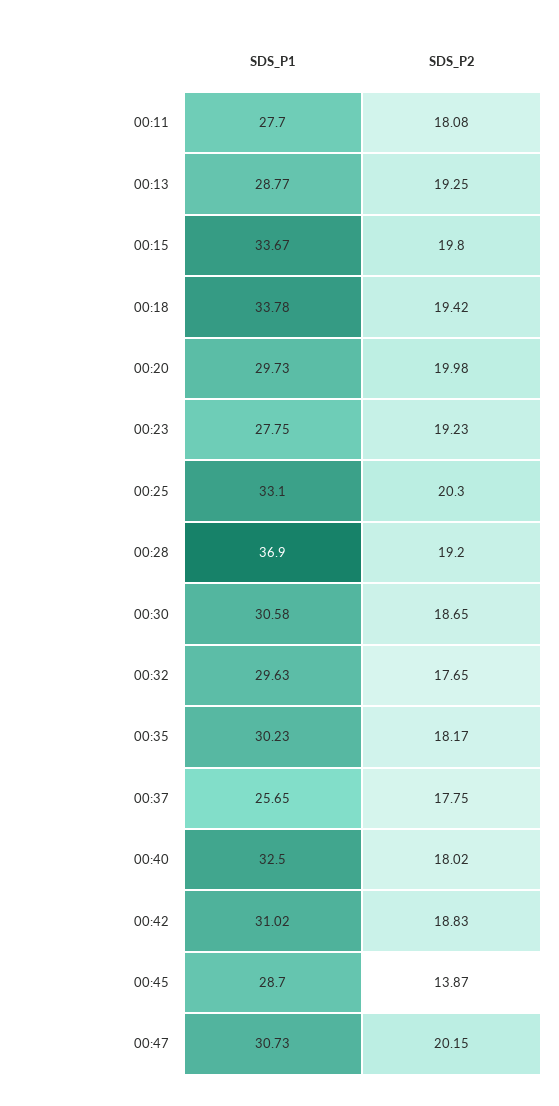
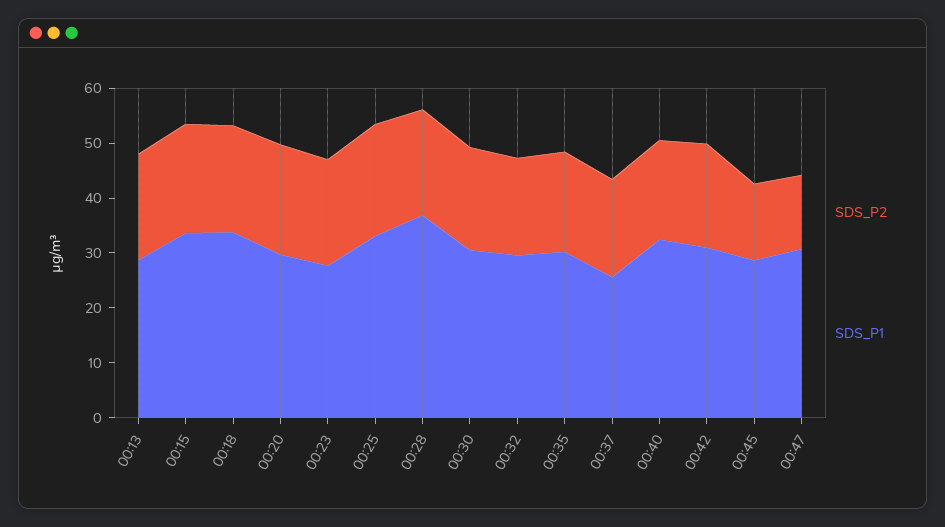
SDS_P1, 00:11: 27.7 -> none
SDS_P2, 00:11: 18.08 -> none
SDS_P2, 00:47: 20.15 -> 14

